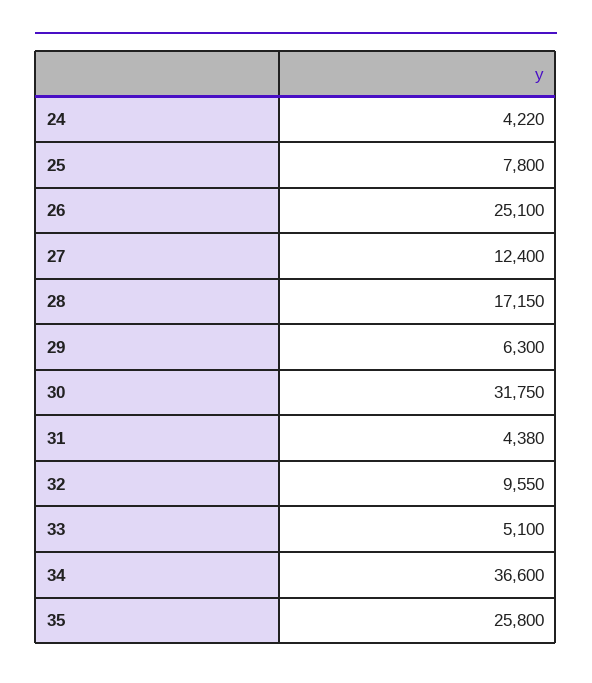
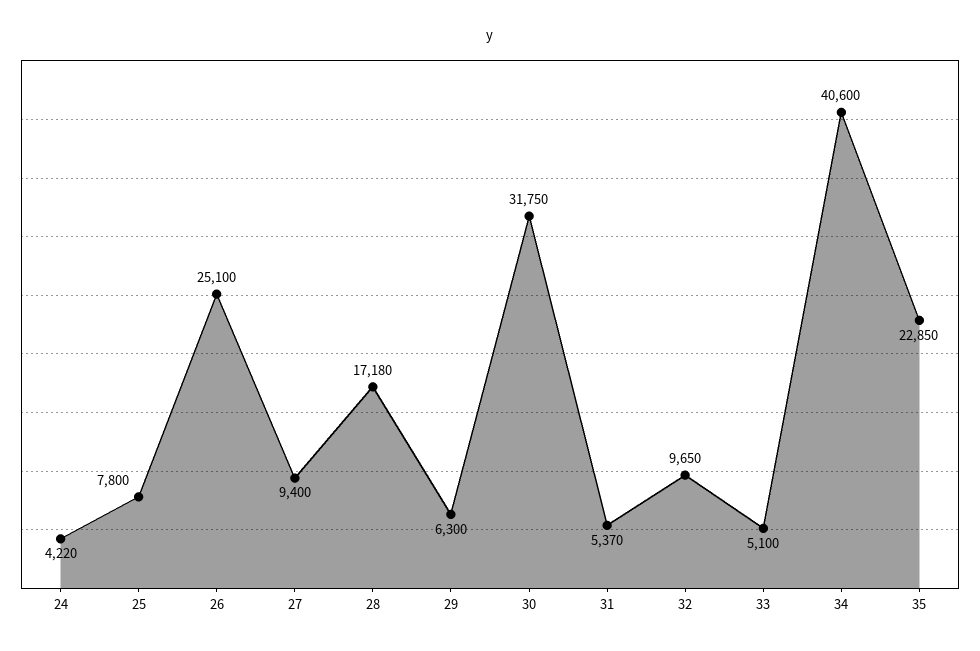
27: 12400 -> 9400
28: 17150 -> 17180
31: 4380 -> 5370
32: 9550 -> 9650
34: 36600 -> 40600
35: 25800 -> 22850

